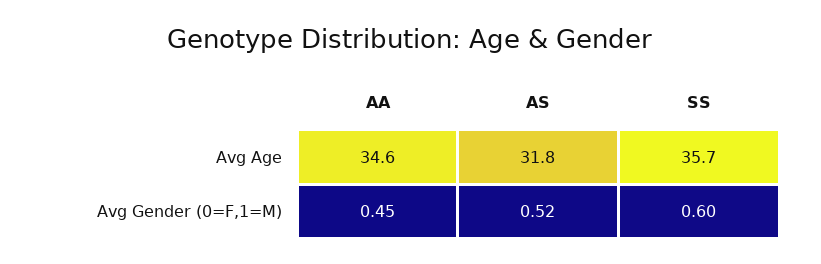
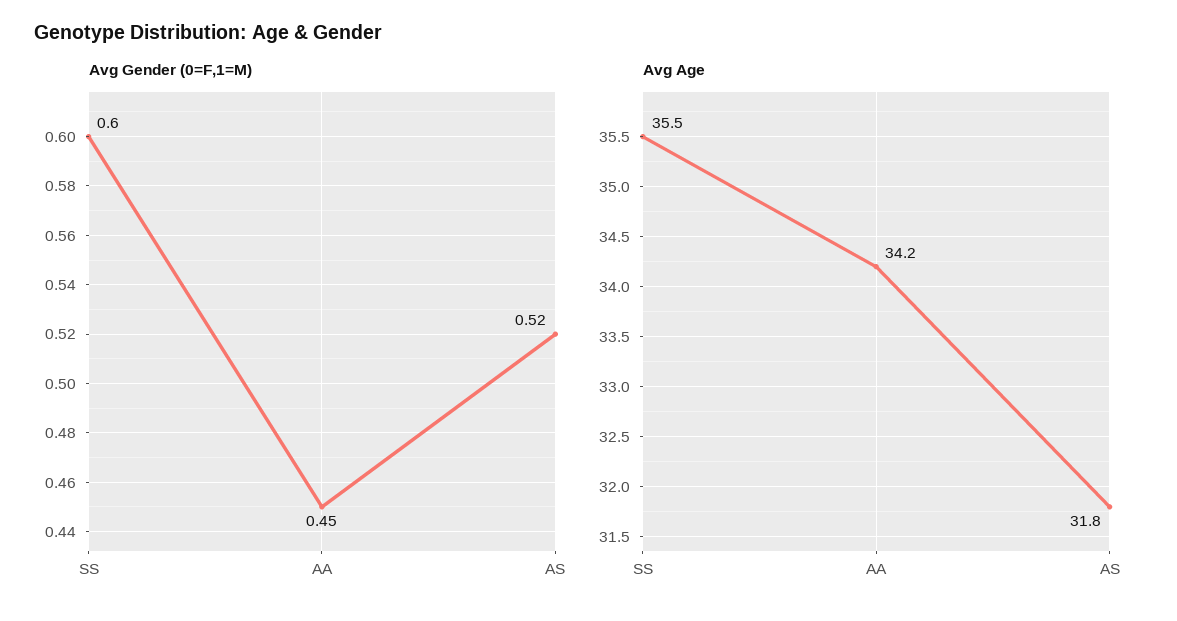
Avg Age, AA: 34.6 -> 34.2
Avg Age, SS: 35.7 -> 35.5

